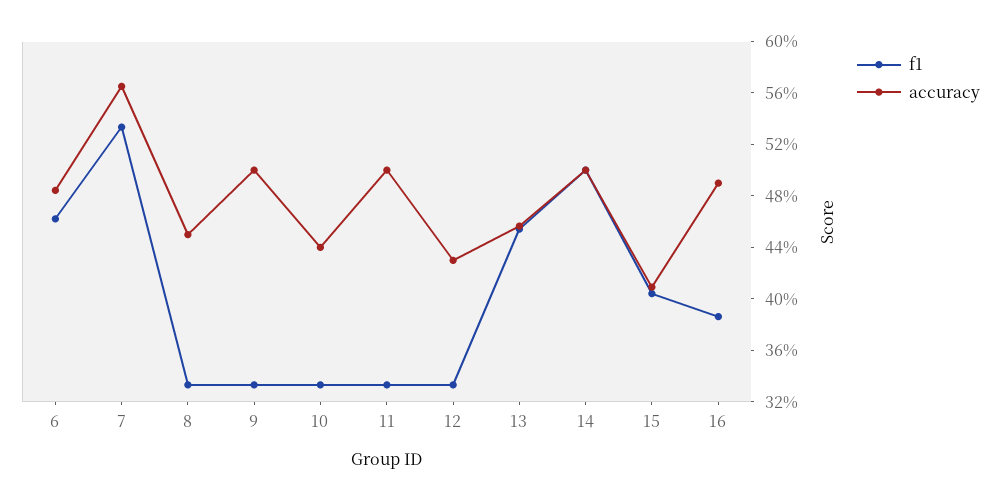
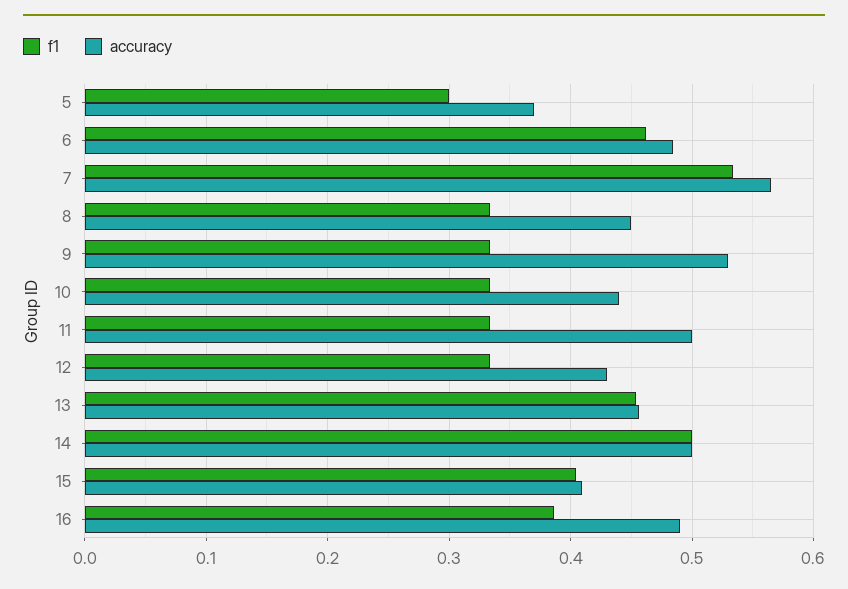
accuracy, 9: 0.5 -> 0.53
f1, 5: none -> 0.3
accuracy, 5: none -> 0.37

